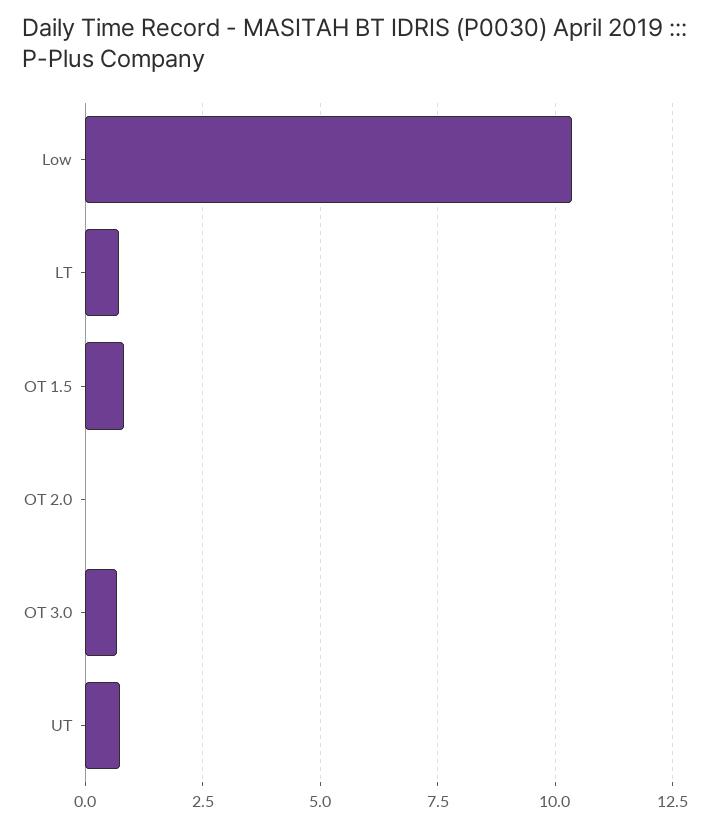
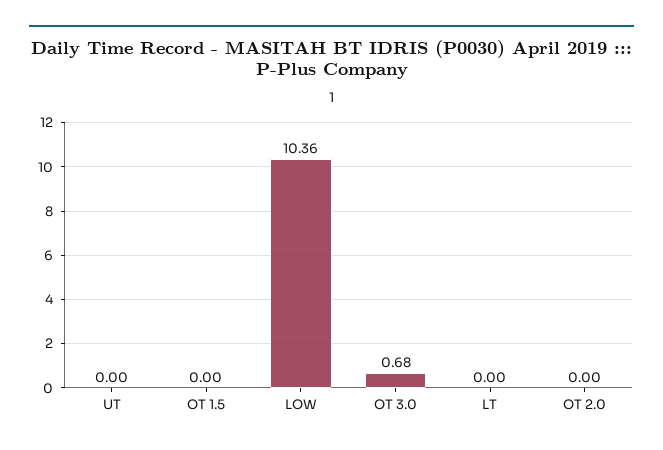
LT: 0.75 -> 0
OT 1.5: 0.75 -> 0
UT: 0.75 -> 0

